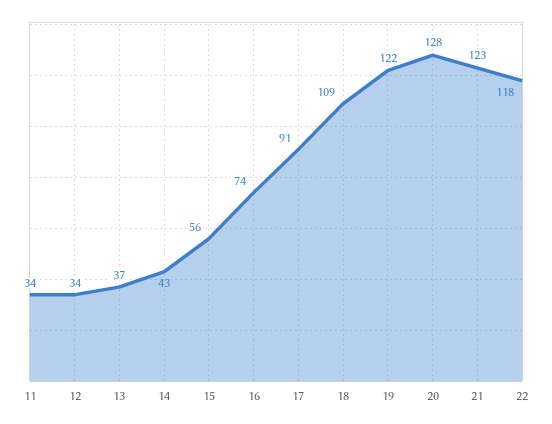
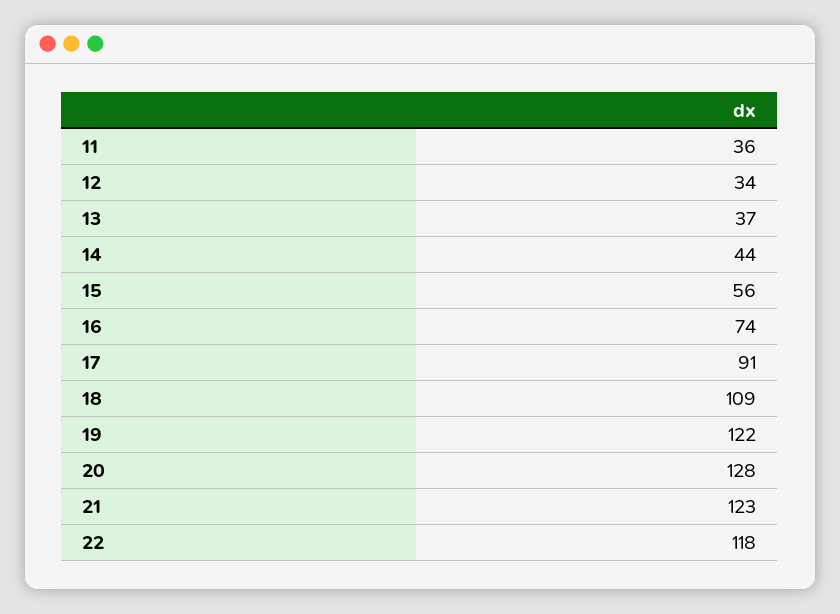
11: 34 -> 36
14: 43 -> 44

